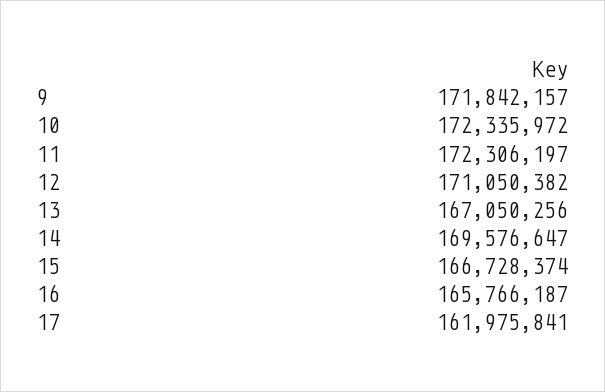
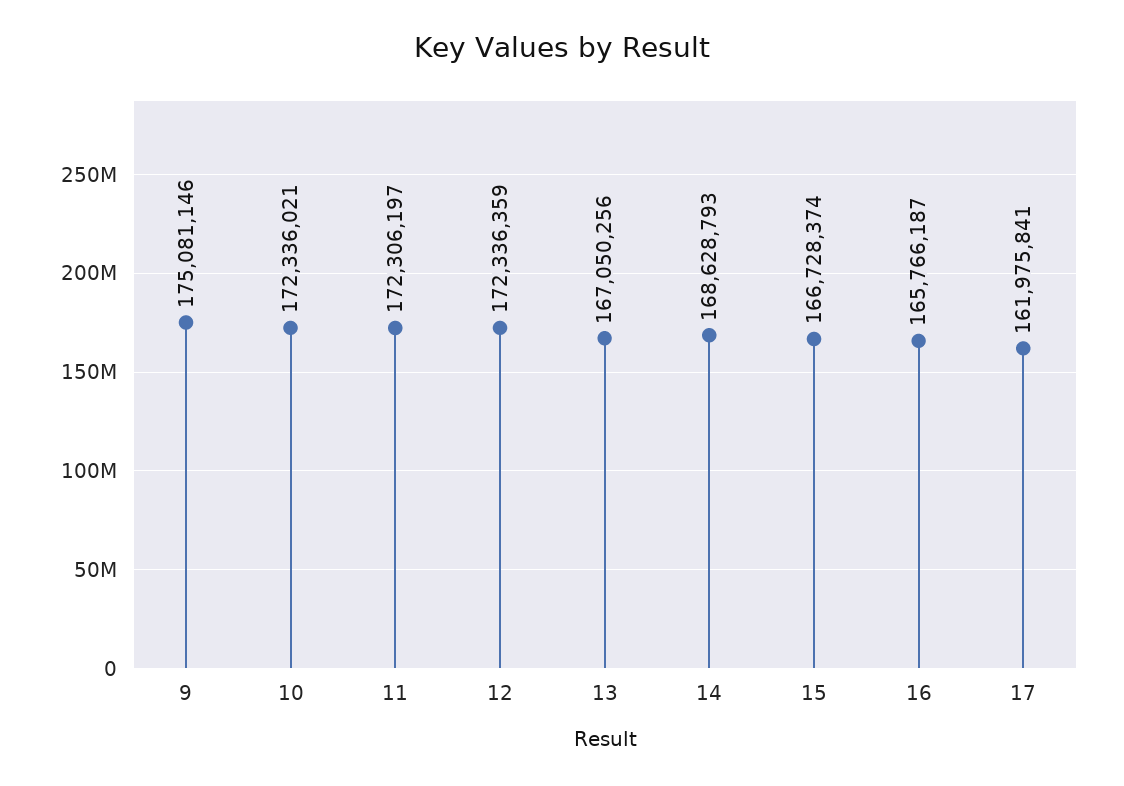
9: 171842157 -> 175081146
10: 172335972 -> 172336021
12: 171050382 -> 172336359
14: 169576647 -> 168628793

